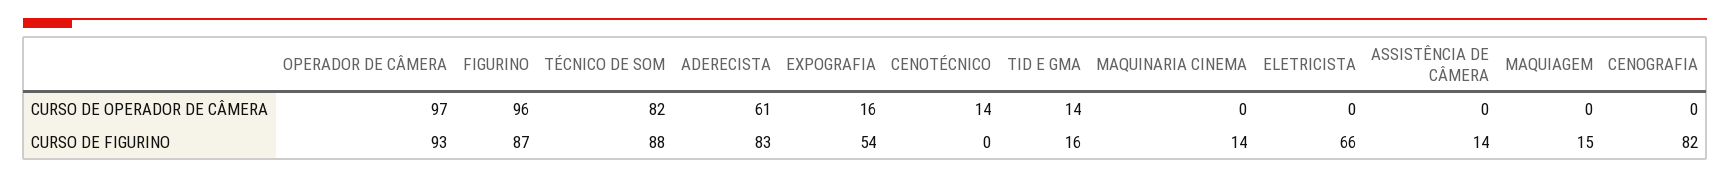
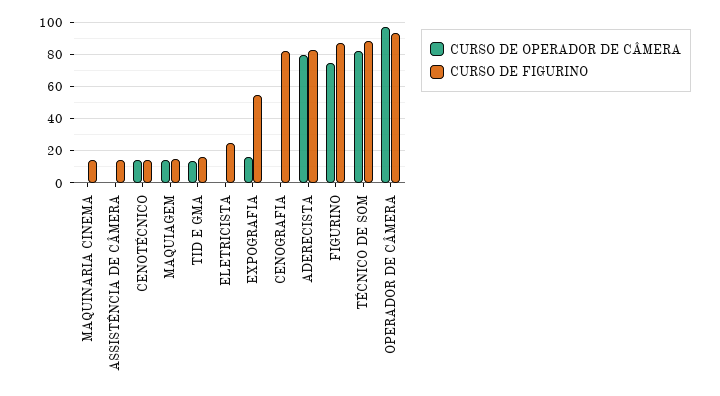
CURSO DE OPERADOR DE CÂMERA, FIGURINO: 96 -> 75
CURSO DE OPERADOR DE CÂMERA, ADERECISTA: 61 -> 80
CURSO DE OPERADOR DE CÂMERA, MAQUIAGEM: 0 -> 15
CURSO DE FIGURINO, CENOTÉCNICO: 0 -> 15
CURSO DE FIGURINO, ELETRICISTA: 66 -> 25

